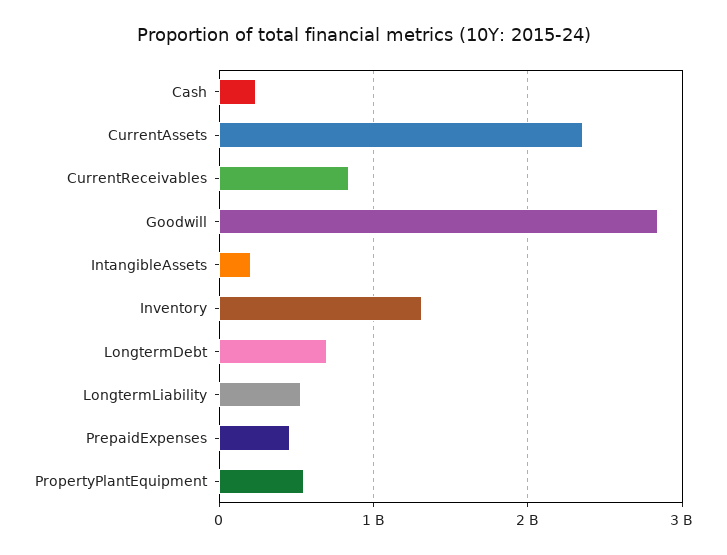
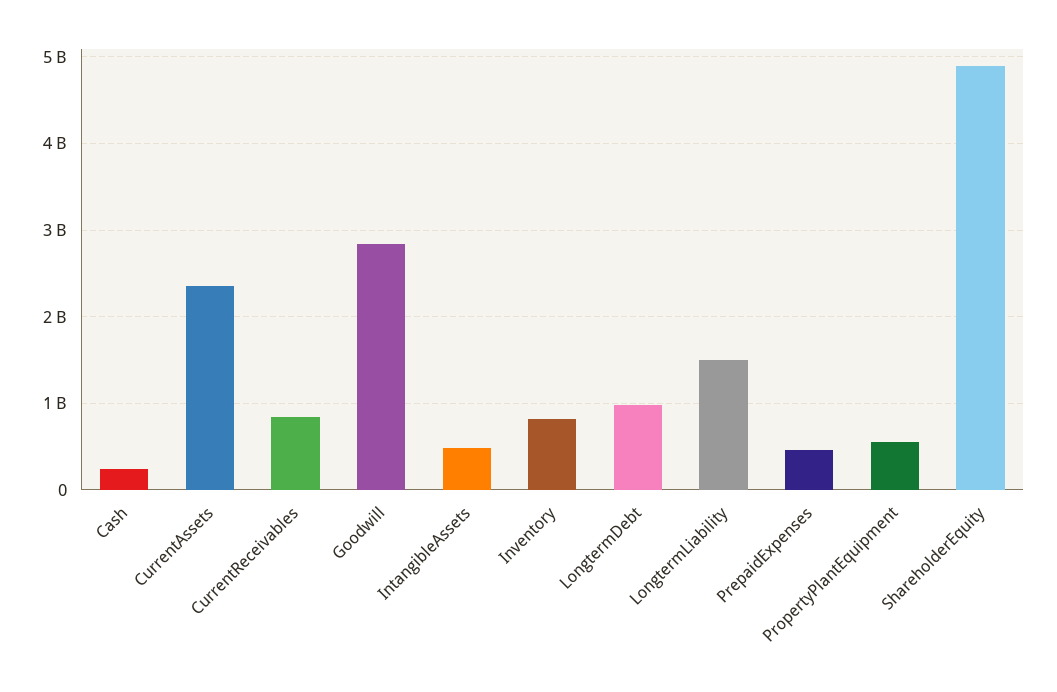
IntangibleAssets: 200000000 -> 500000000
Inventory: 1300000000 -> 800000000
LongtermDebt: 700000000 -> 1000000000
LongtermLiability: 500000000 -> 1500000000
ShareholderEquity: none -> 4900000000

